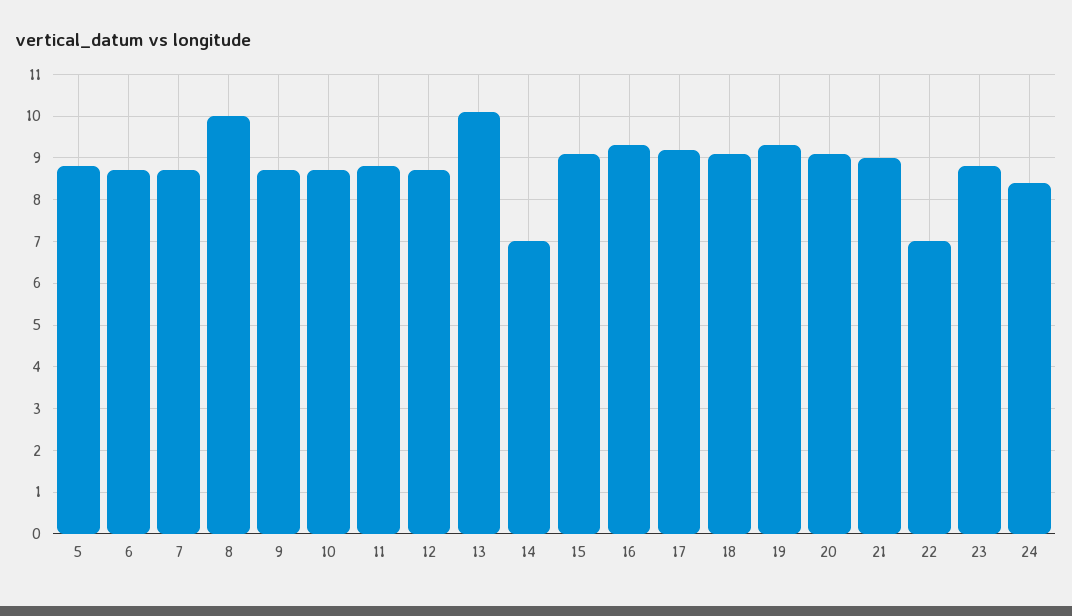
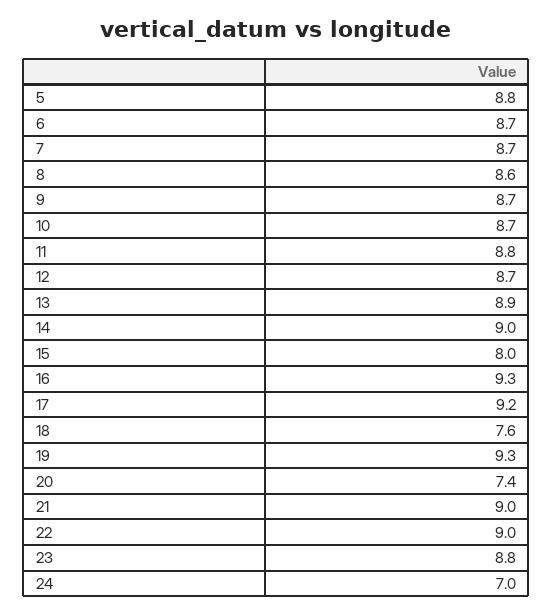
8: 10 -> 8.6
13: 10 -> 8.9
14: 7 -> 9
15: 9 -> 8
18: 9 -> 7.6
20: 9 -> 7.4
22: 7 -> 9
24: 8.5 -> 7

